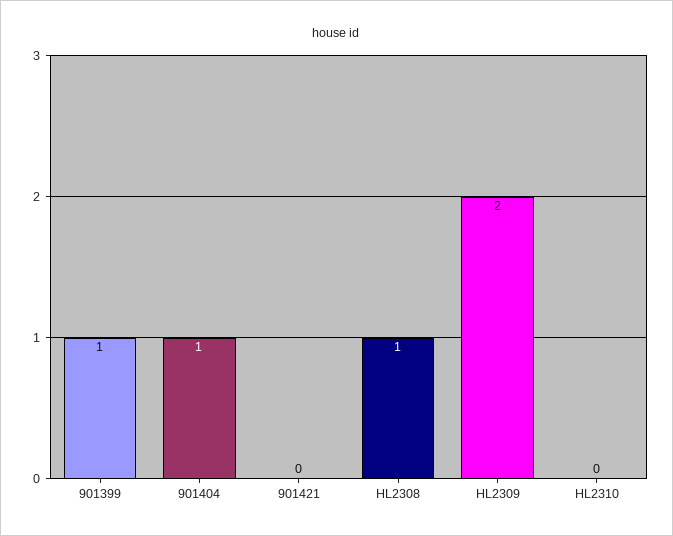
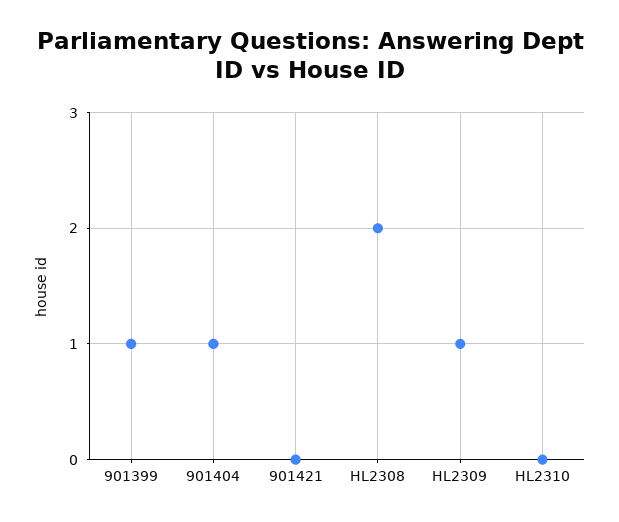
HL2308: 1 -> 2
HL2309: 2 -> 1

